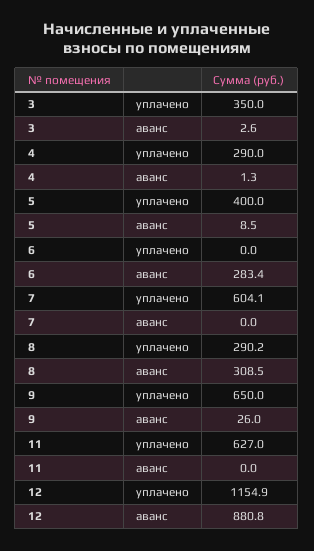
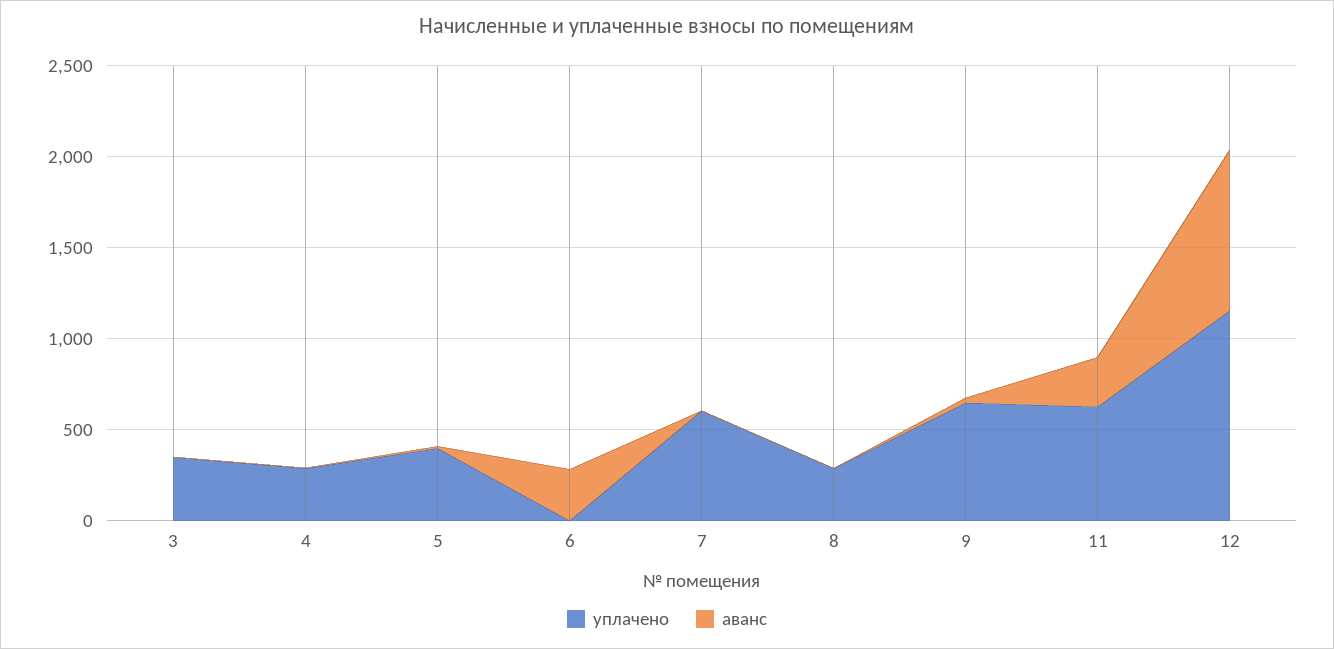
аванс, 8: 308.5 -> 0
аванс, 11: 0 -> 300

